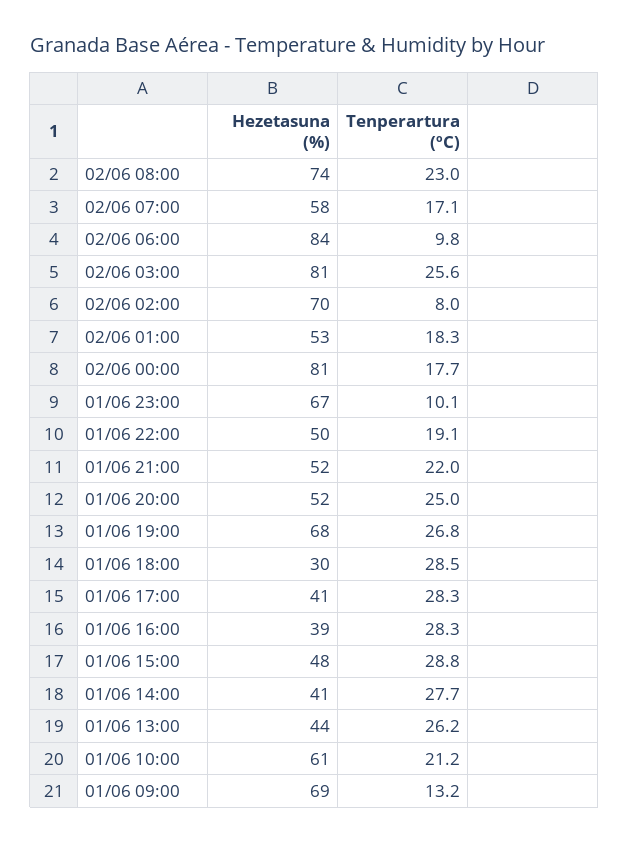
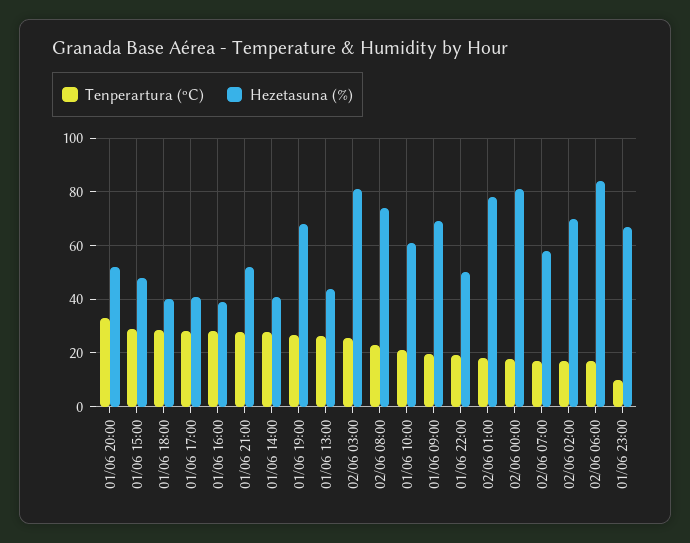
Tenperartura (ºC), 02/06 06:00: 9.8 -> 17.5
Tenperartura (ºC), 02/06 02:00: 8 -> 17.5
Hezetasuna (%), 02/06 01:00: 53 -> 77.5
Tenperartura (ºC), 01/06 21:00: 22 -> 27.5
Tenperartura (ºC), 01/06 20:00: 25 -> 32.5
Hezetasuna (%), 01/06 18:00: 30 -> 40
Tenperartura (ºC), 01/06 09:00: 13.2 -> 20

